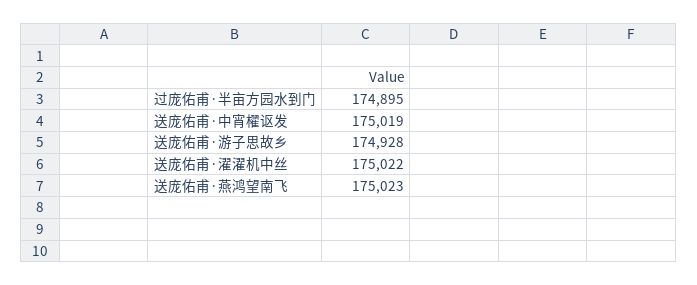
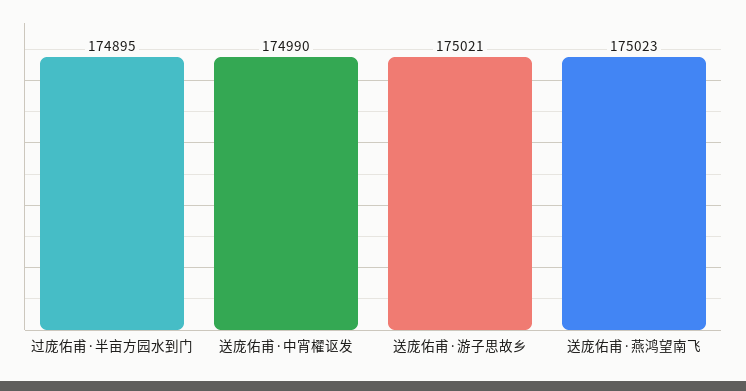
送庞佑甫·中宵櫂讴发: 175019 -> 174990
送庞佑甫·游子思故乡: 174928 -> 175021
送庞佑甫·濯濯机中丝: 175022 -> none

